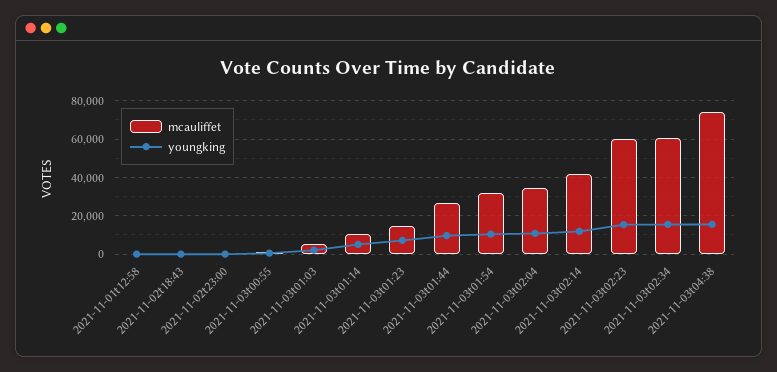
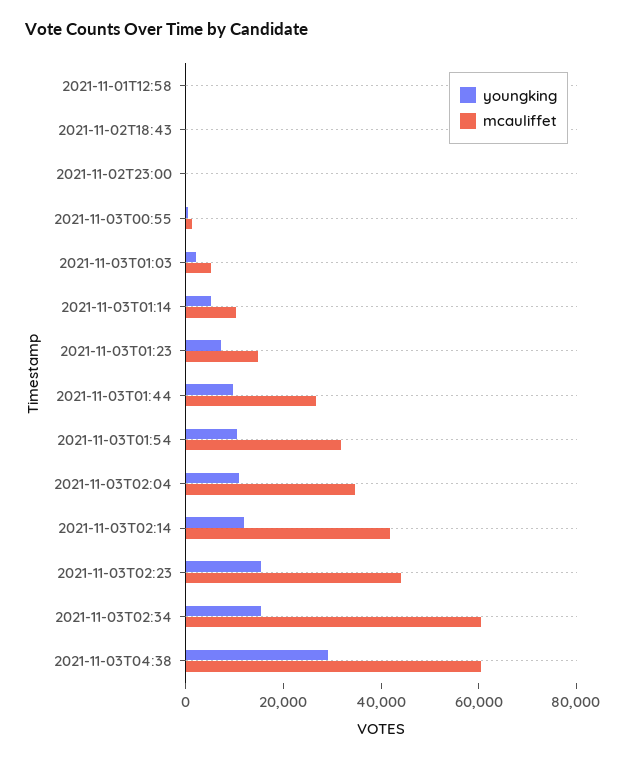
mcauliffet, 2021-11-03t02:23: 60000 -> 45000
mcauliffet, 2021-11-03t04:38: 75000 -> 60000
youngking, 2021-11-03t04:38: 15000 -> 30000

